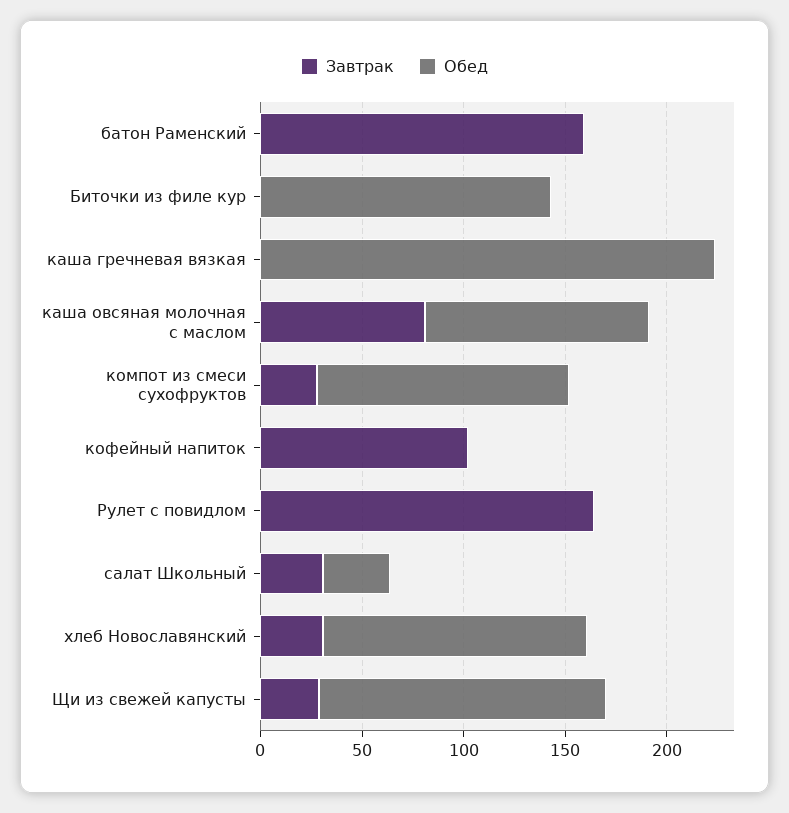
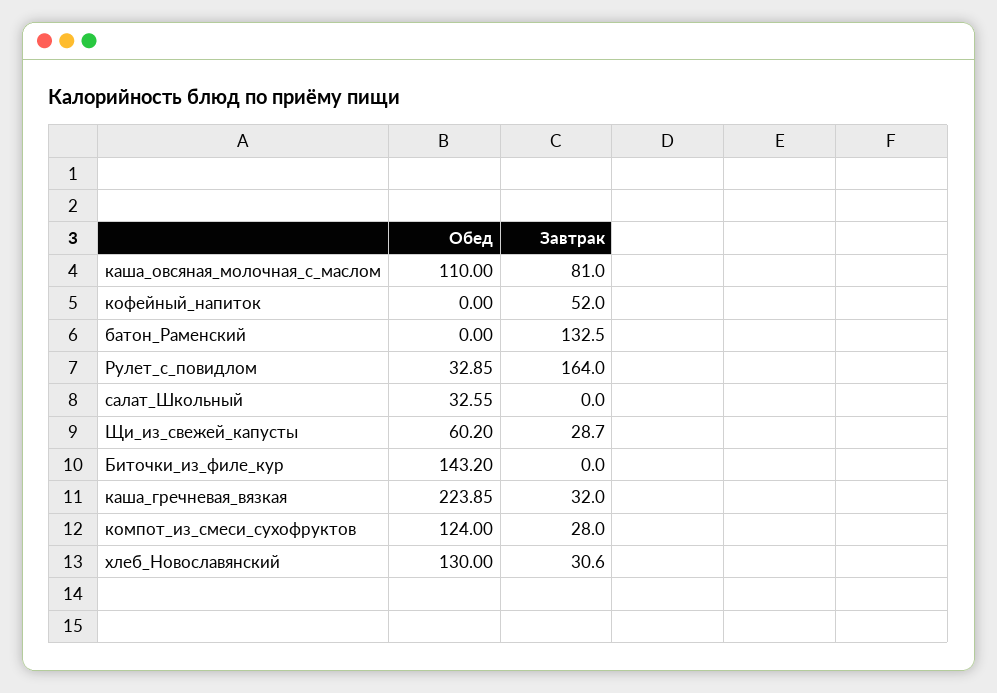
Завтрак, батон Раменский: 160 -> 132.5
Завтрак, каша гречневая вязкая: 0 -> 32
Завтрак, кофейный напиток: 100 -> 52
Обед, Рулет с повидлом: 0 -> 32.85
Завтрак, салат Школьный: 30 -> 0
Обед, Щи из свежей капусты: 140 -> 60.2

